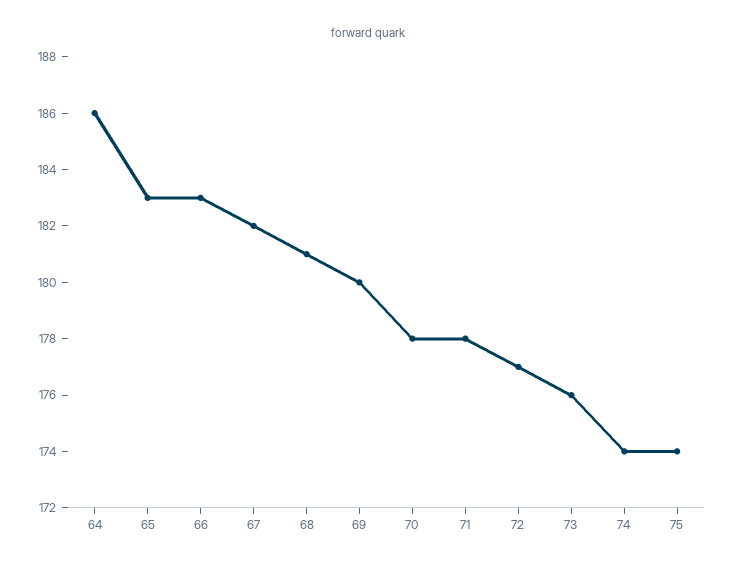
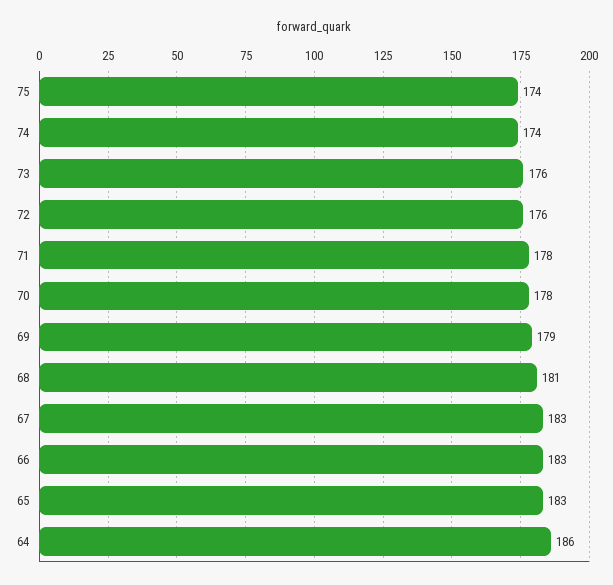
67: 182 -> 183
69: 180 -> 179
72: 177 -> 176

